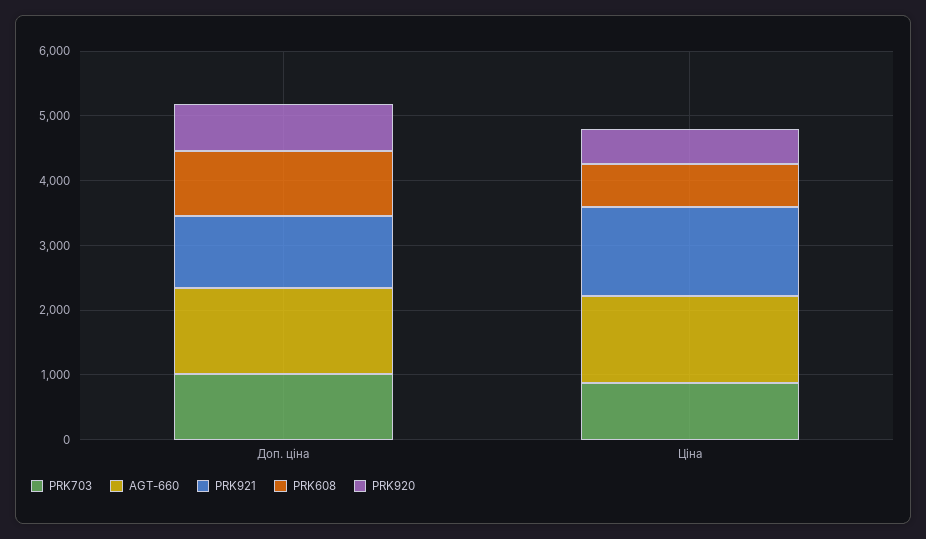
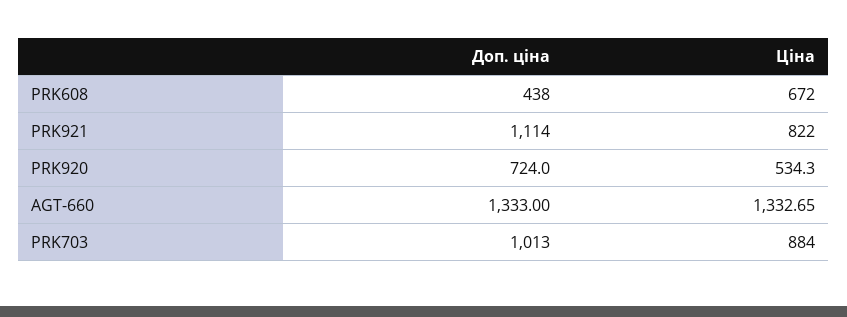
PRK608, Доп. ціна: 1000 -> 438
PRK921, Ціна: 1400 -> 822

